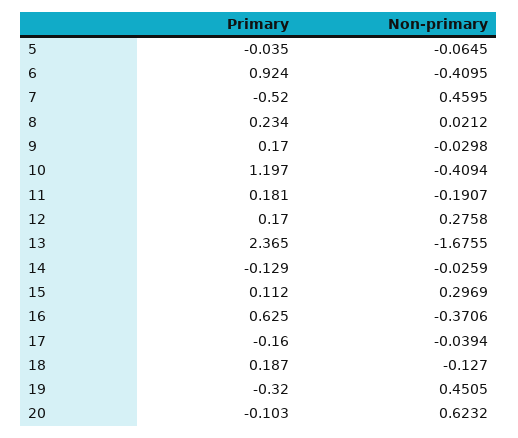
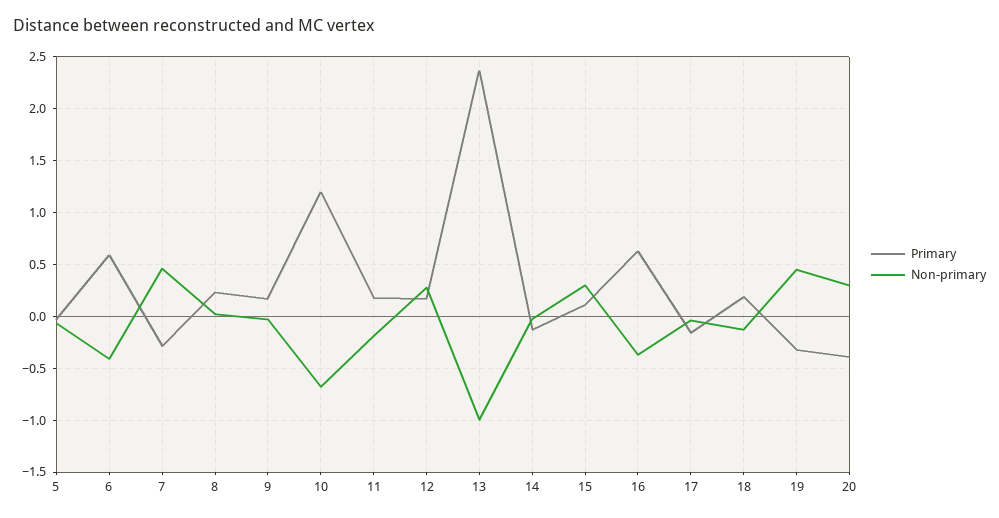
Primary, 6: 0.924 -> 0.6
Primary, 7: -0.52 -> -0.3
Non-primary, 10: -0.4094 -> -0.7
Non-primary, 13: -1.6755 -> -1
Primary, 20: -0.103 -> -0.4
Non-primary, 20: 0.6232 -> 0.3

